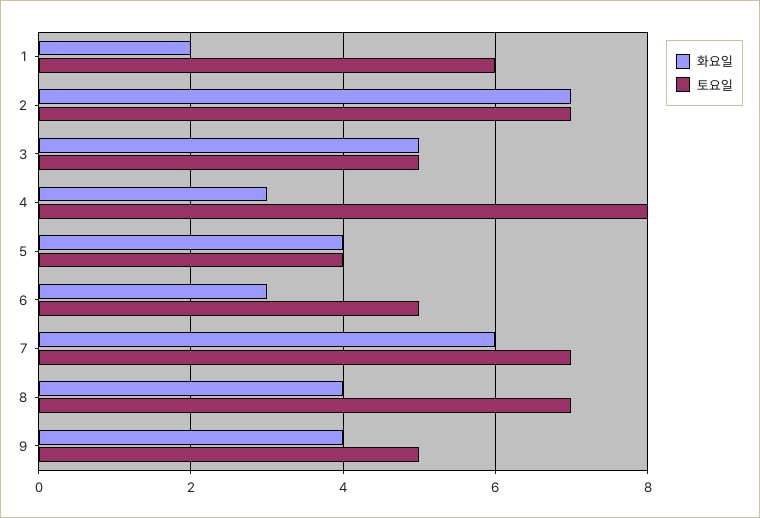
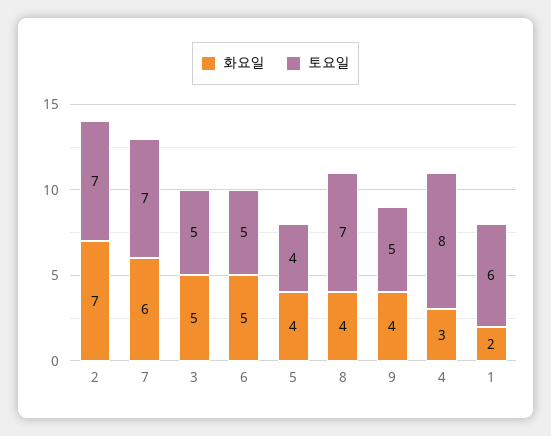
화요일, 6: 3 -> 5

